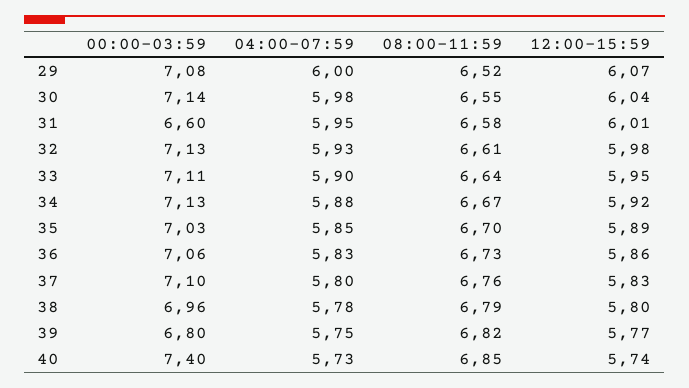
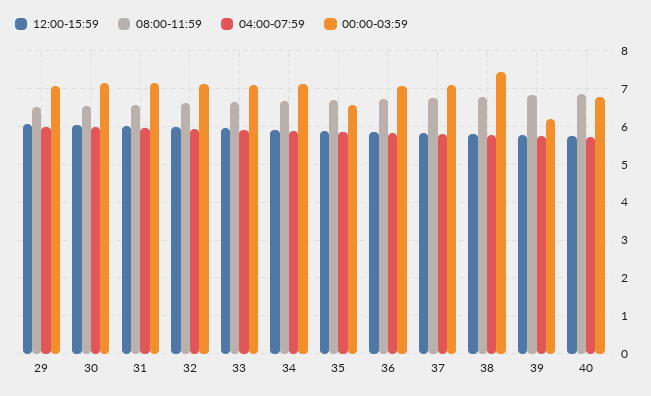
00:00-03:59, 31: 6.6 -> 7.2
00:00-03:59, 35: 7.03 -> 6.6
00:00-03:59, 38: 6.96 -> 7.4
00:00-03:59, 39: 6.8 -> 6.2
00:00-03:59, 40: 7.4 -> 6.8

